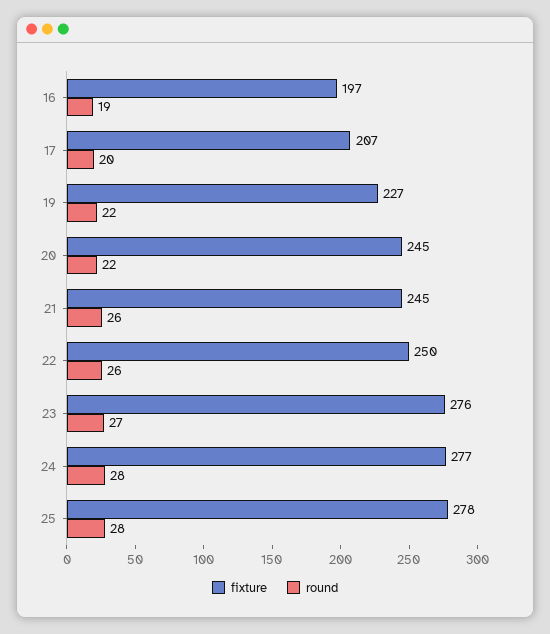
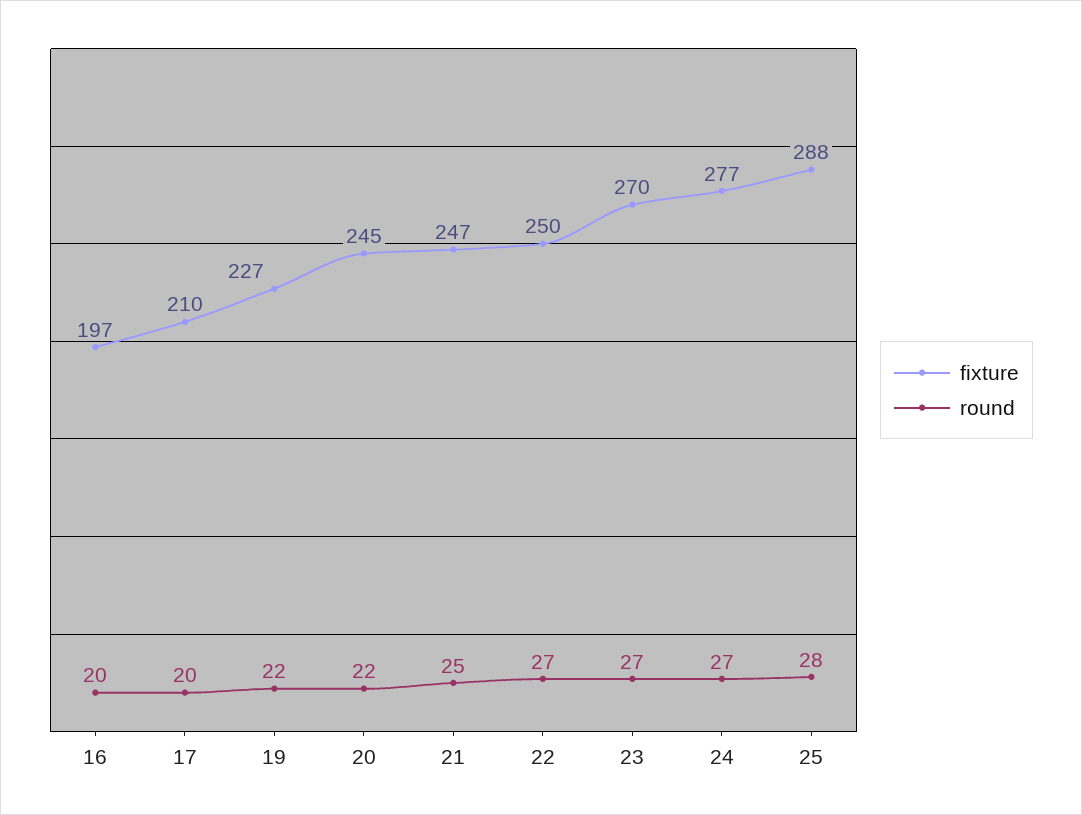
round, 16: 19 -> 20
fixture, 17: 207 -> 210
fixture, 21: 245 -> 247
round, 21: 26 -> 25
round, 22: 26 -> 27
fixture, 23: 276 -> 270
round, 24: 28 -> 27
fixture, 25: 278 -> 288

